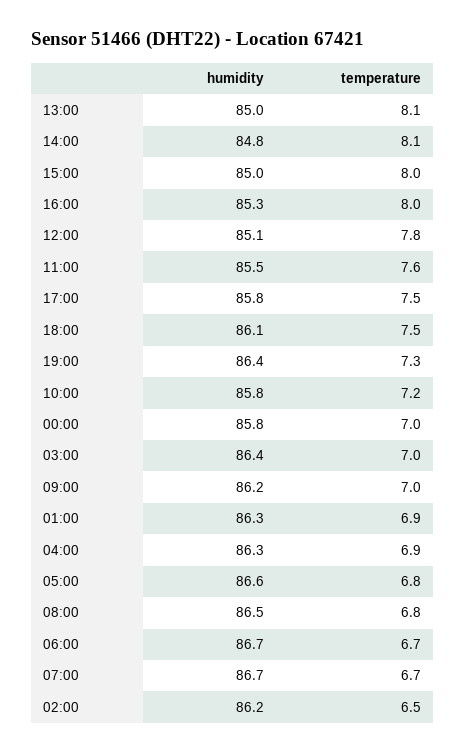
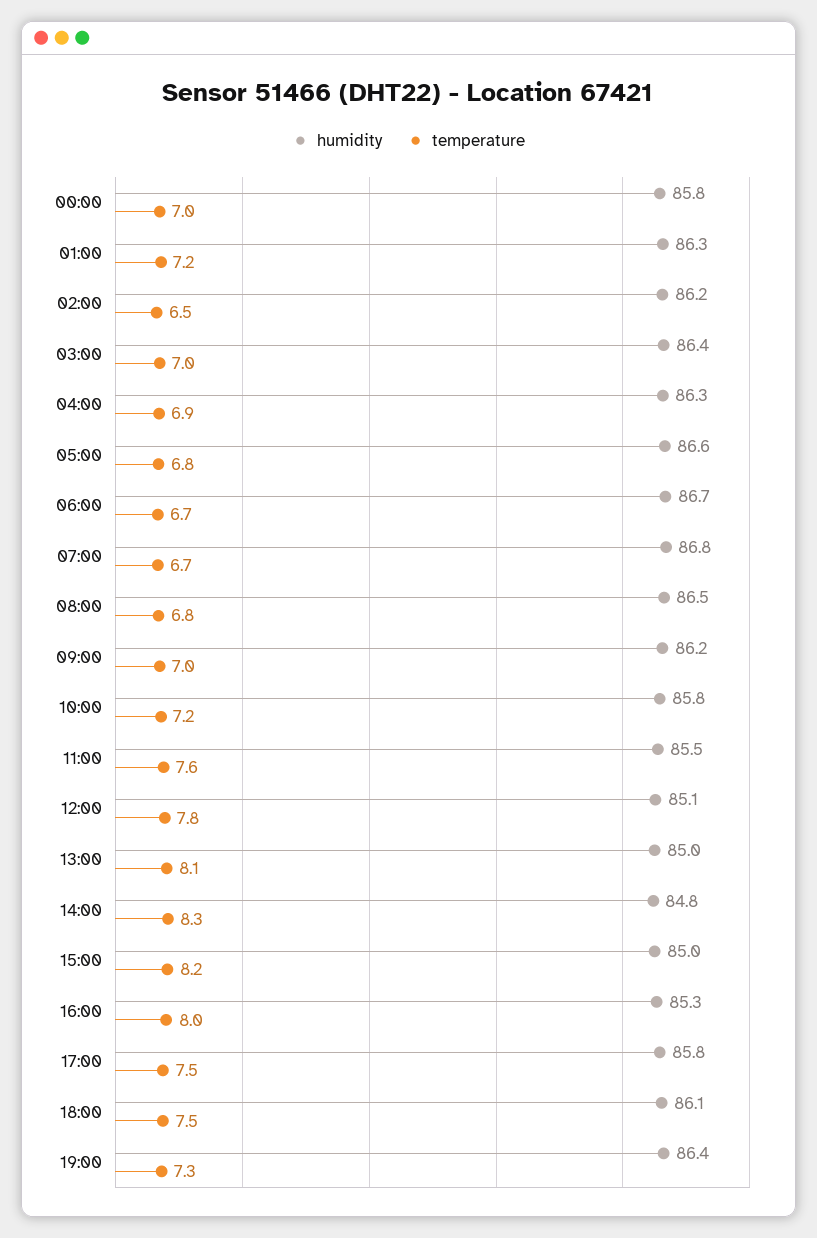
temperature, 14:00: 8.1 -> 8.3
temperature, 15:00: 8 -> 8.2
temperature, 01:00: 6.9 -> 7.2
humidity, 07:00: 86.7 -> 86.8

